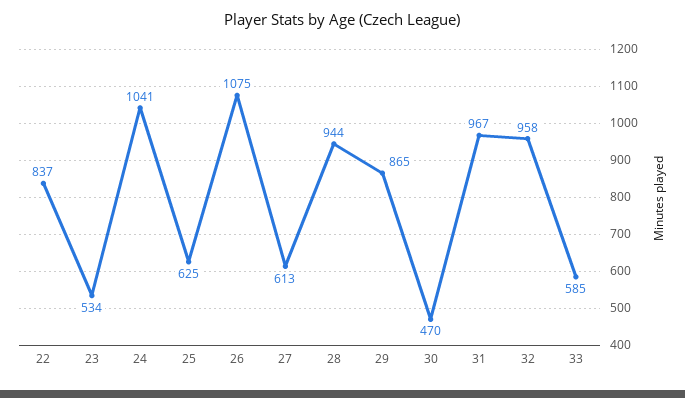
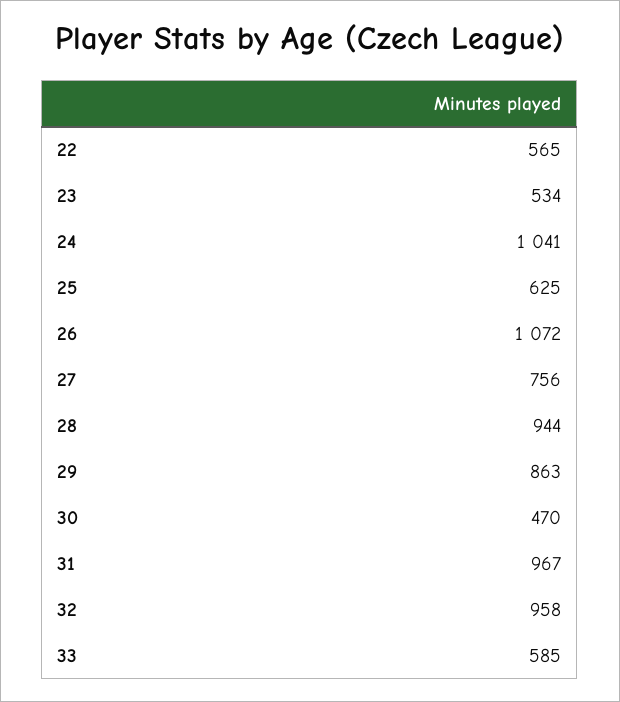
22: 837 -> 565
26: 1075 -> 1072
27: 613 -> 756
29: 865 -> 863

